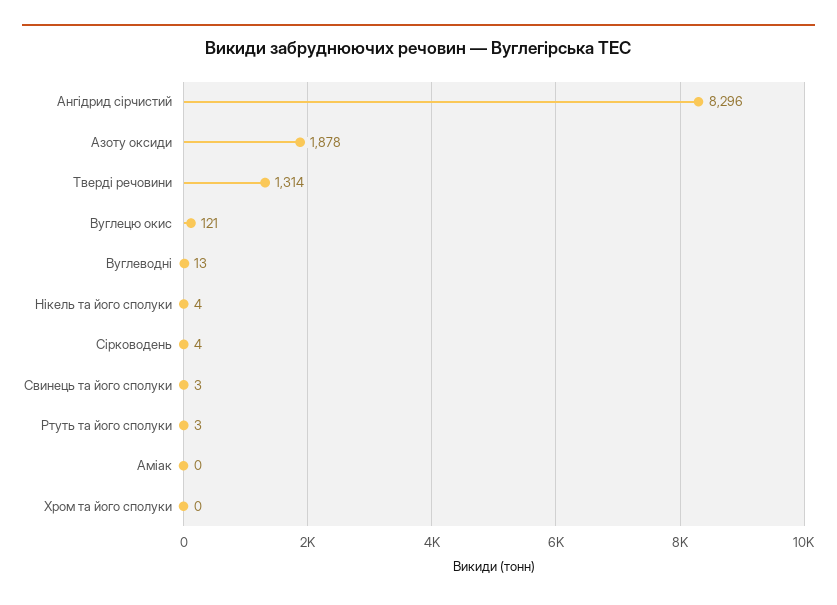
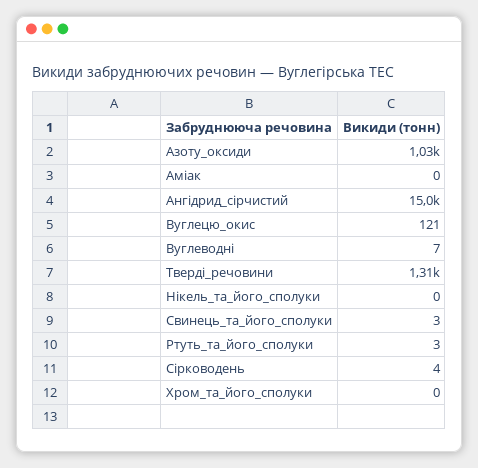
Ангідрид сірчистий: 8296 -> 15000
Азоту оксиди: 1878 -> 1030
Вуглеводні: 13 -> 7
Нікель та його сполуки: 4 -> 0

